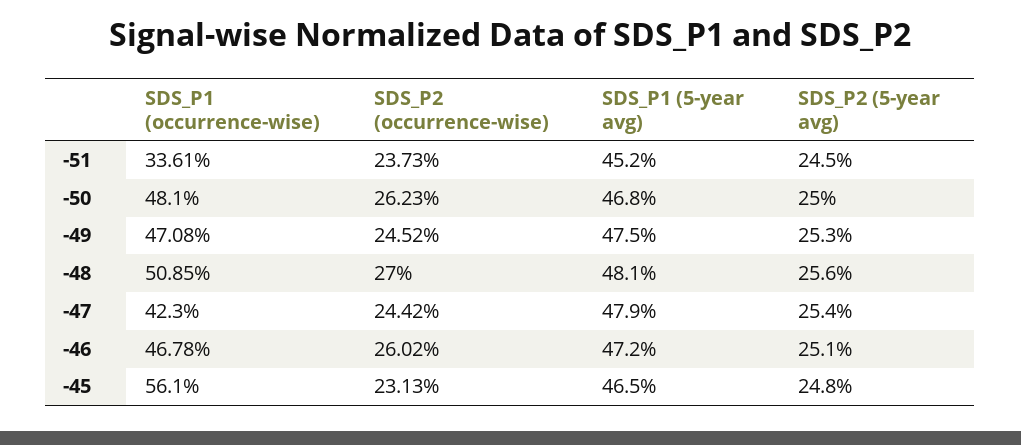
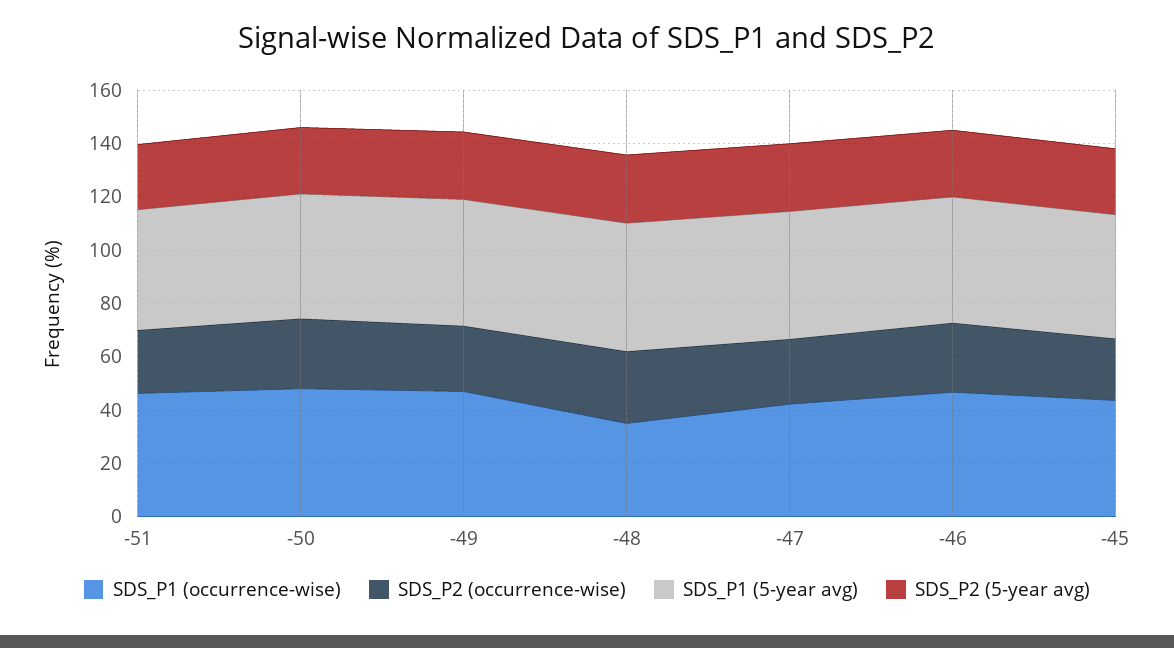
SDS_P1 (occurrence-wise), -51: 33.61 -> 45
SDS_P1 (occurrence-wise), -48: 50.85 -> 35
SDS_P1 (occurrence-wise), -45: 56.1 -> 45

